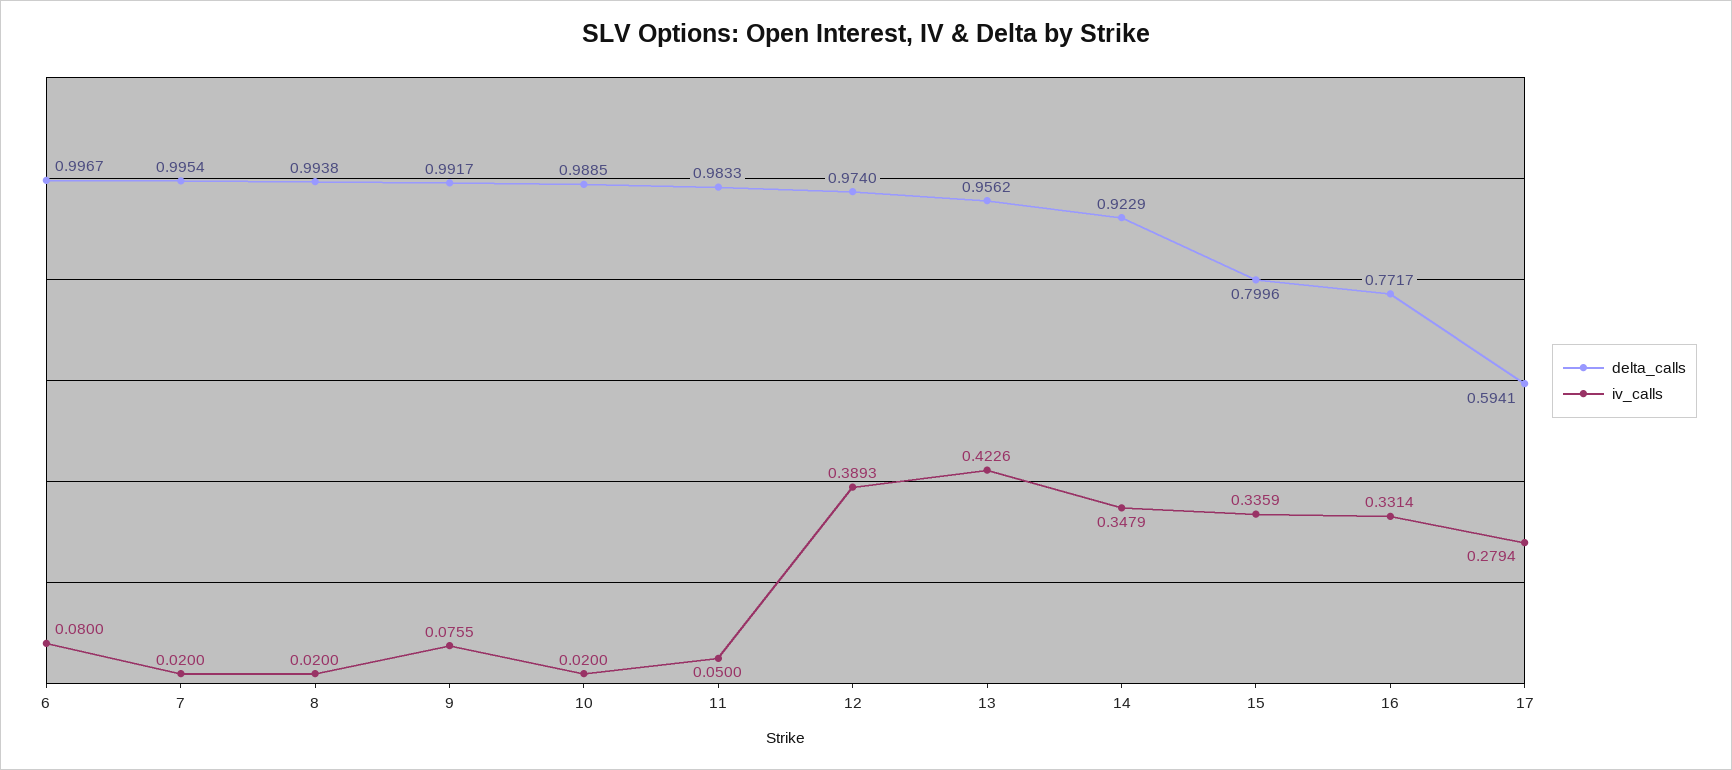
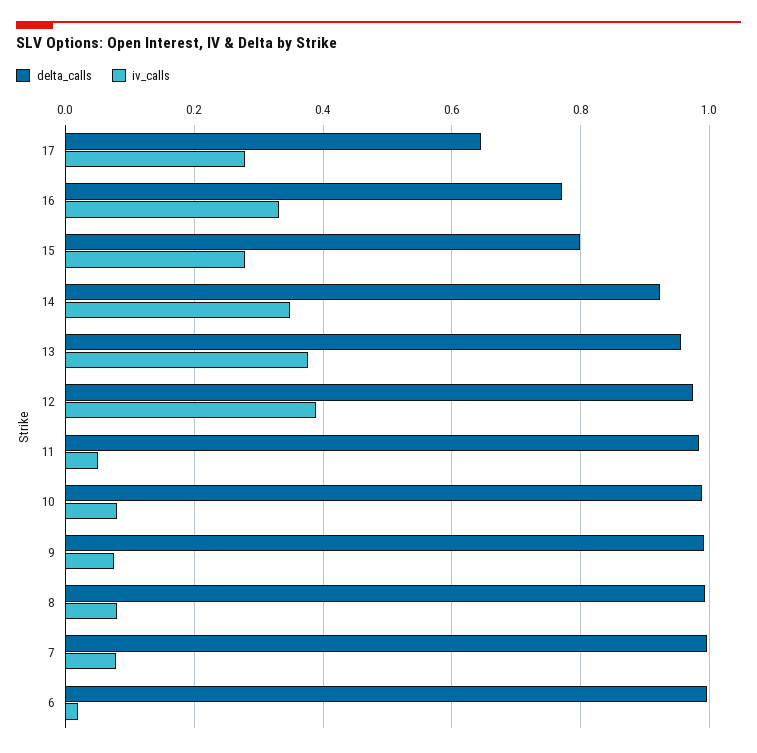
iv_calls, 6: 0.08 -> 0.02
iv_calls, 7: 0.02 -> 0.08
iv_calls, 8: 0.02 -> 0.08
iv_calls, 10: 0.02 -> 0.08
iv_calls, 13: 0.4226 -> 0.38
iv_calls, 15: 0.3359 -> 0.28
delta_calls, 17: 0.5941 -> 0.64

